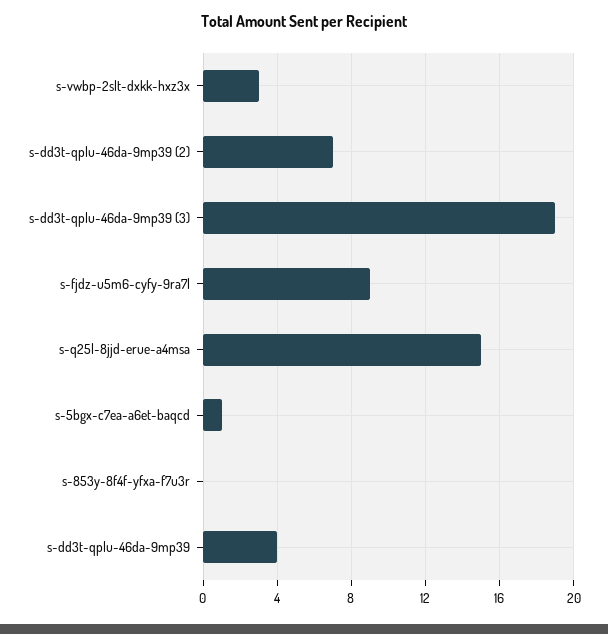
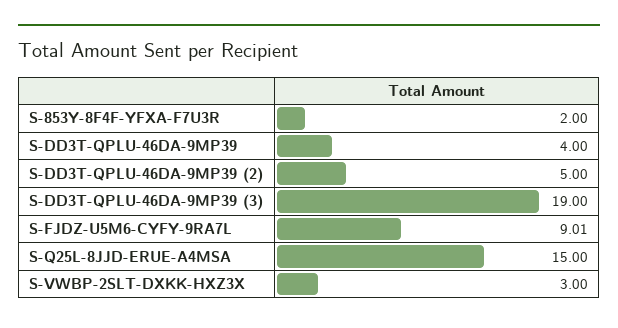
s-dd3t-qplu-46da-9mp39 (2): 7 -> 5
s-5bgx-c7ea-a6et-baqcd: 1 -> none
s-853y-8f4f-yfxa-f7u3r: 0 -> 2

